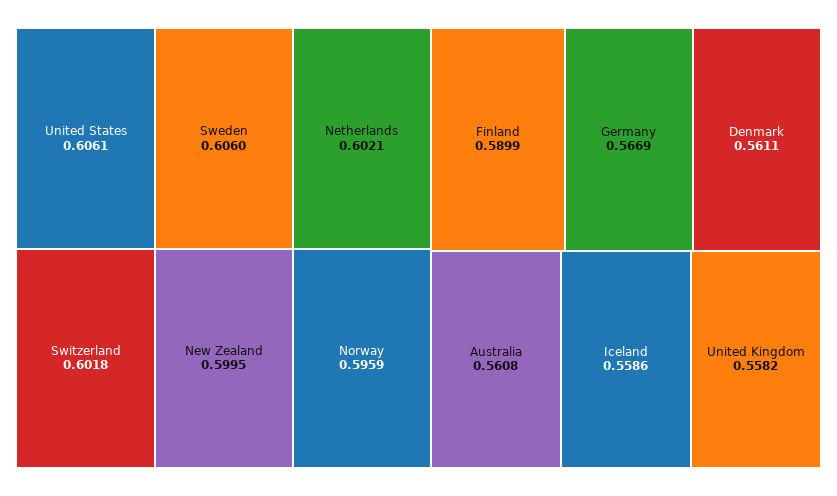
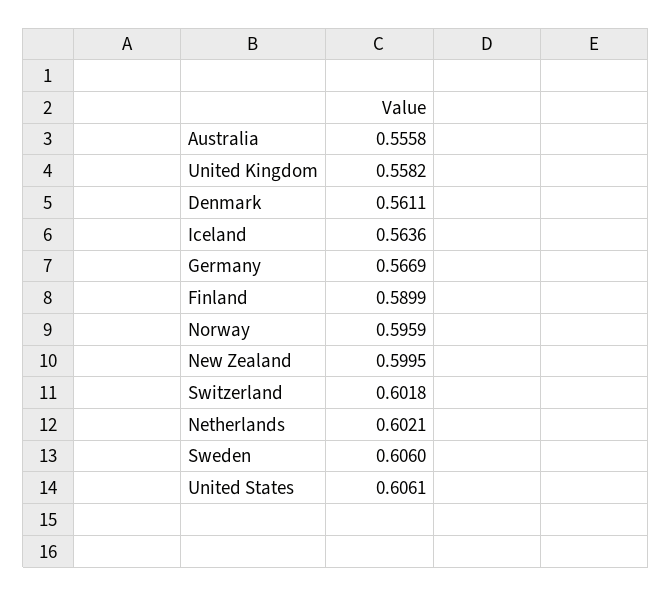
Australia: 0.5608 -> 0.5558
Iceland: 0.5586 -> 0.5636

